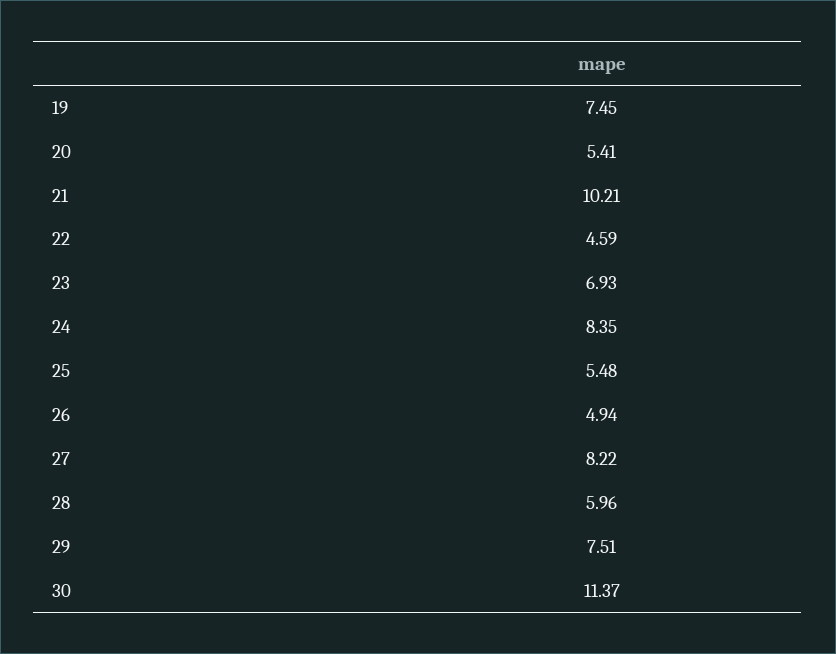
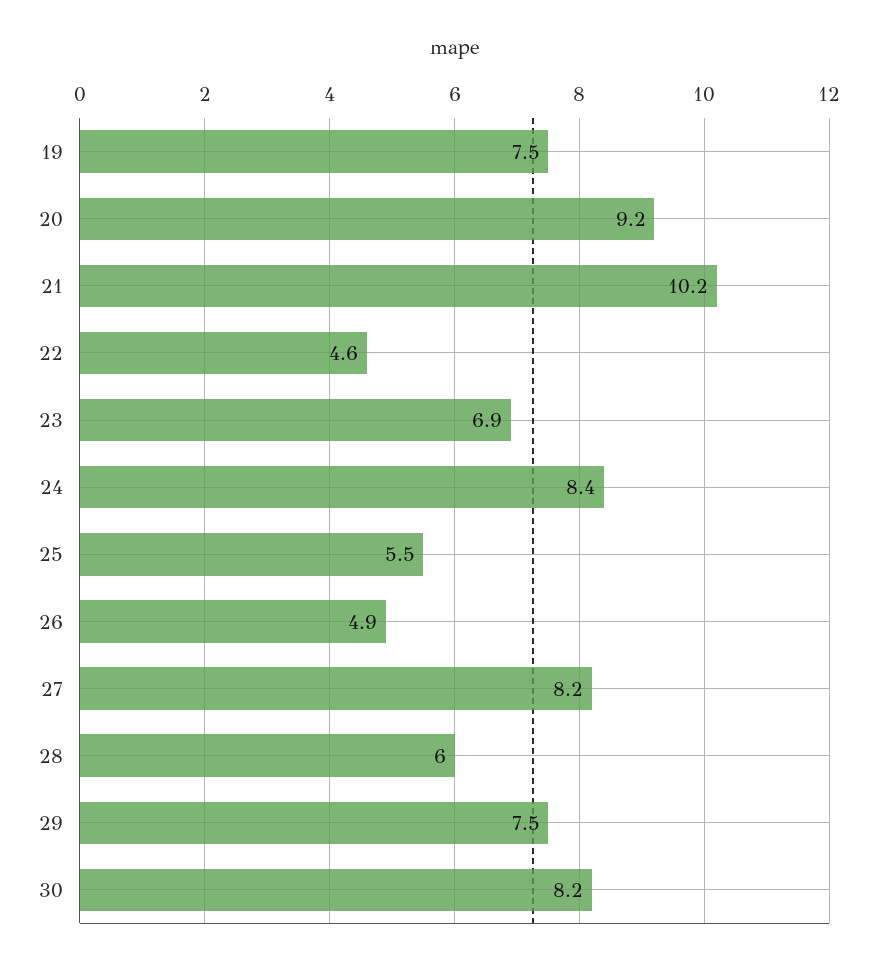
20: 5.41 -> 9.2
30: 11.37 -> 8.2

